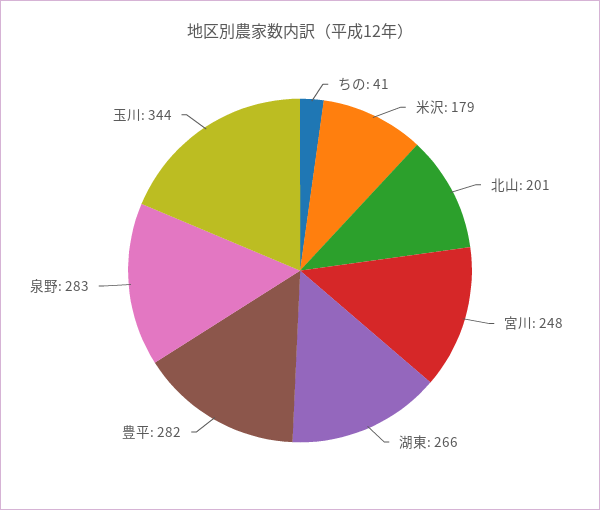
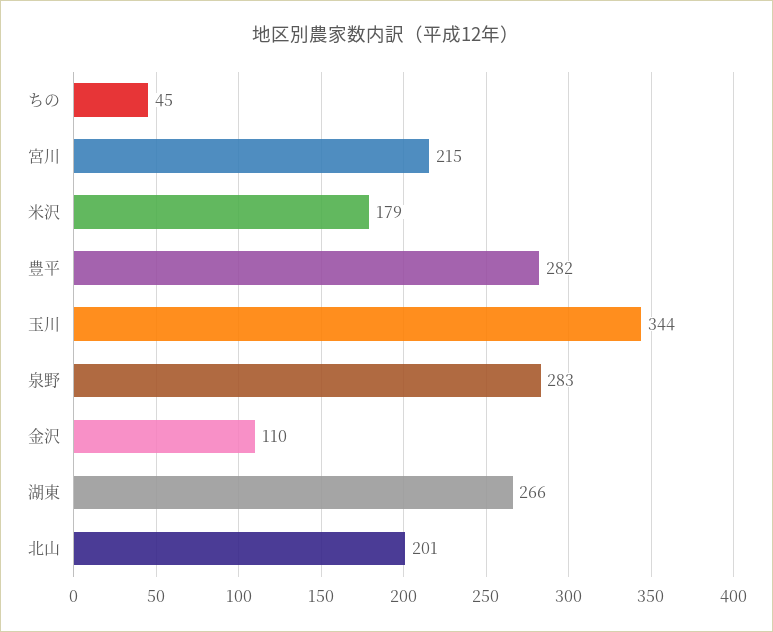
ちの: 41 -> 45
宮川: 248 -> 215
金沢: none -> 110

